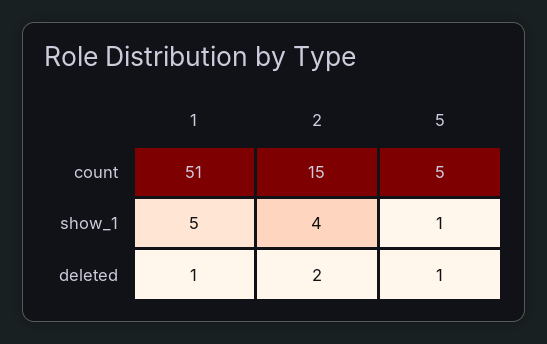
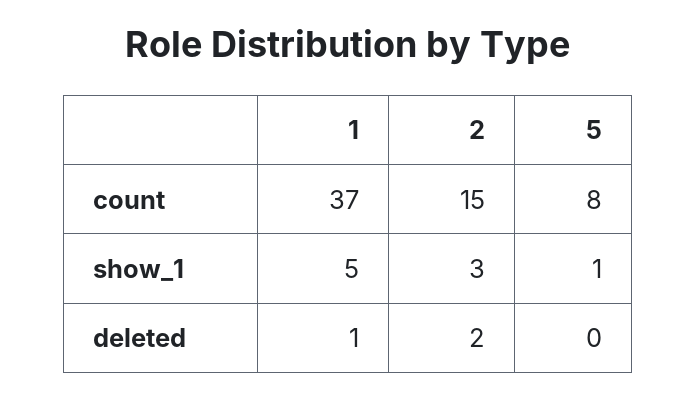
1, count: 51 -> 37
5, count: 5 -> 8
2, show_1: 4 -> 3
5, deleted: 1 -> 0

